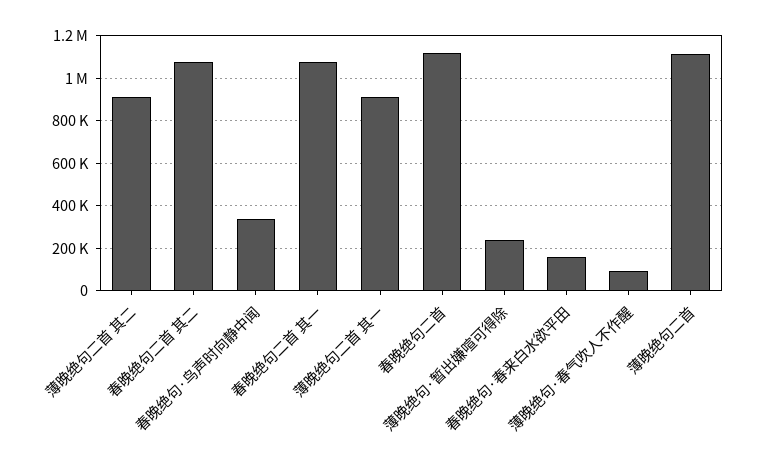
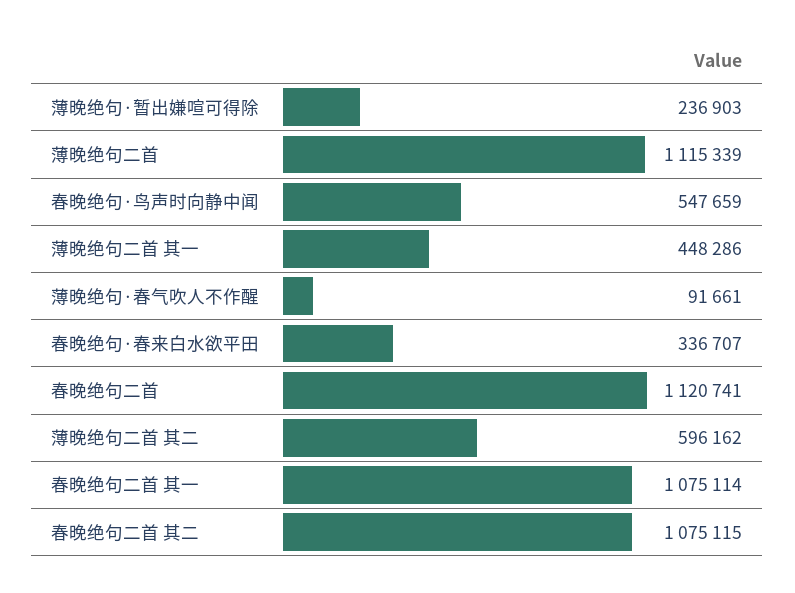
薄晚绝句二首 其二: 900000 -> 596162
春晚绝句·鸟声时向静中闻: 350000 -> 547659
薄晚绝句二首 其一: 900000 -> 448286
春晚绝句·春来白水欲平田: 150000 -> 336707

